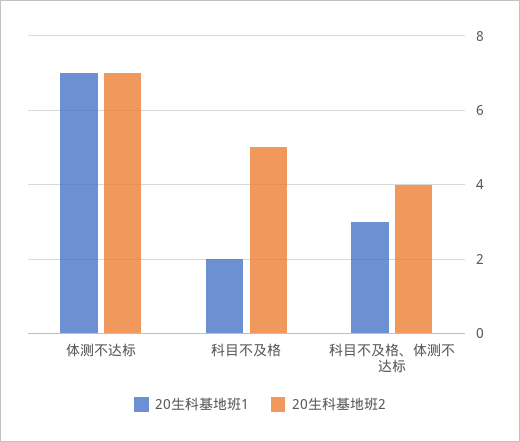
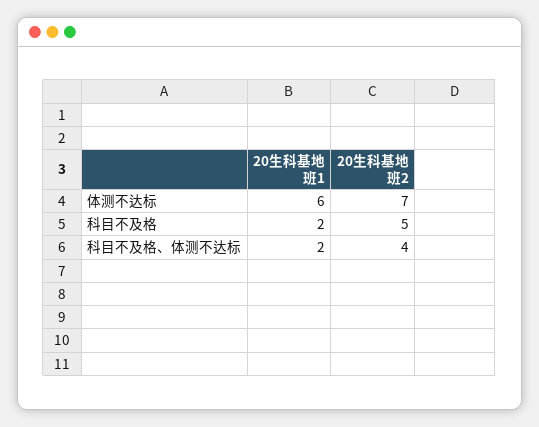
20生科基地班1, 体测不达标: 7 -> 6
20生科基地班1, 科目不及格、体测不达标: 3 -> 2

